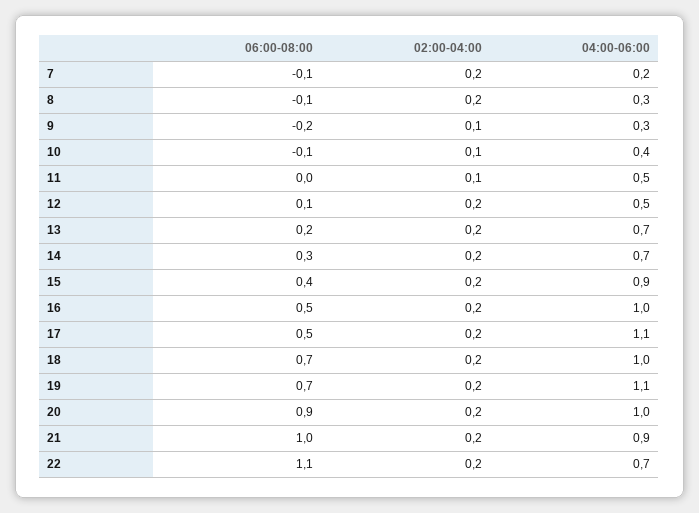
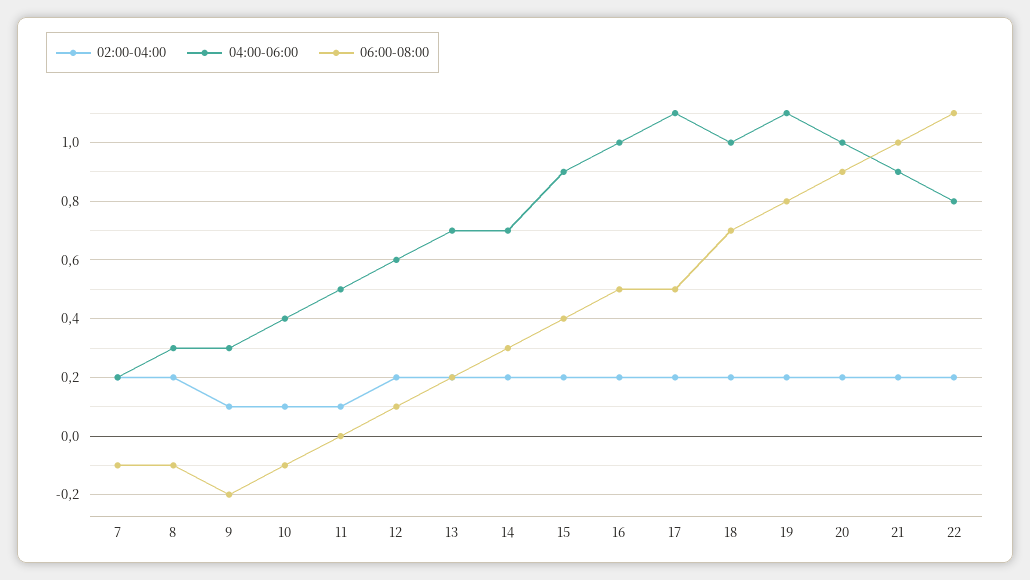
04:00-06:00, 12: 0.5 -> 0.6
06:00-08:00, 19: 0.7 -> 0.8
04:00-06:00, 22: 0.7 -> 0.8

